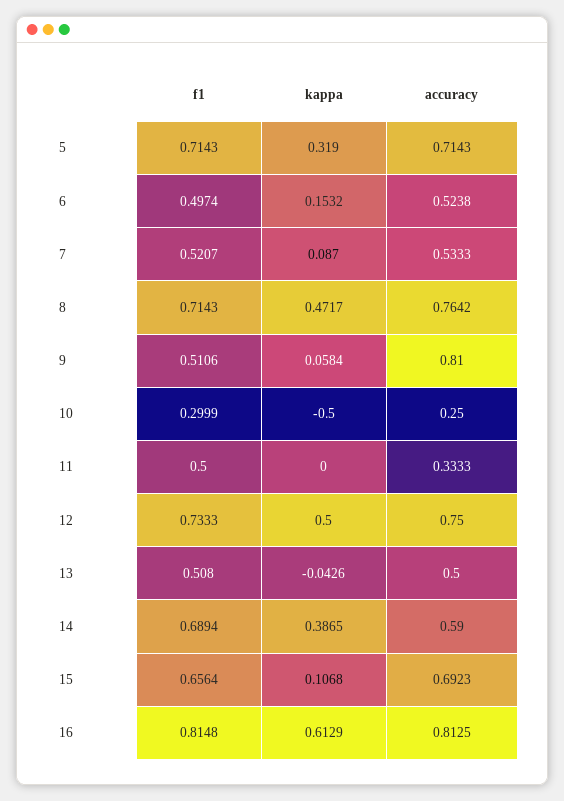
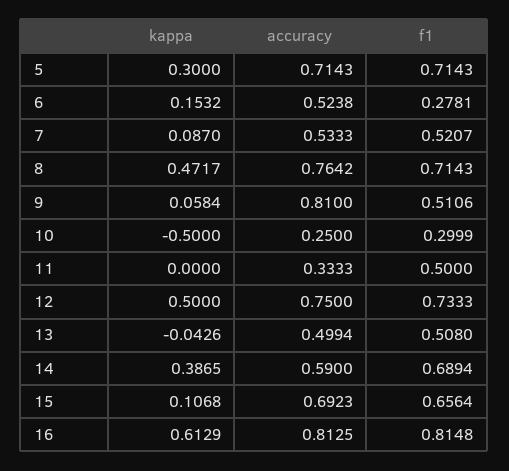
kappa, 5: 0.319 -> 0.3
f1, 6: 0.4974 -> 0.2781
accuracy, 13: 0.5 -> 0.4994

